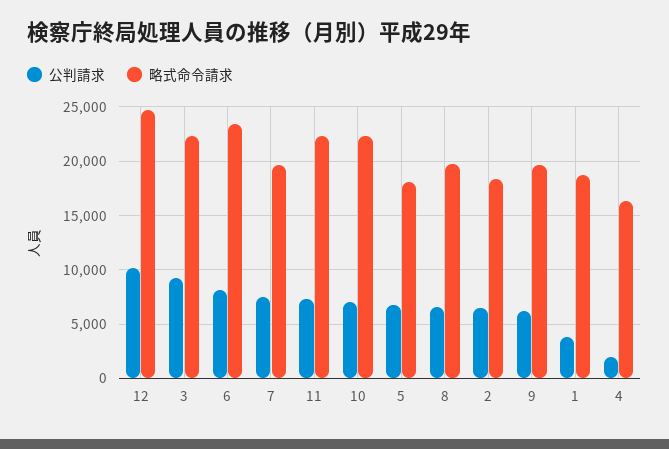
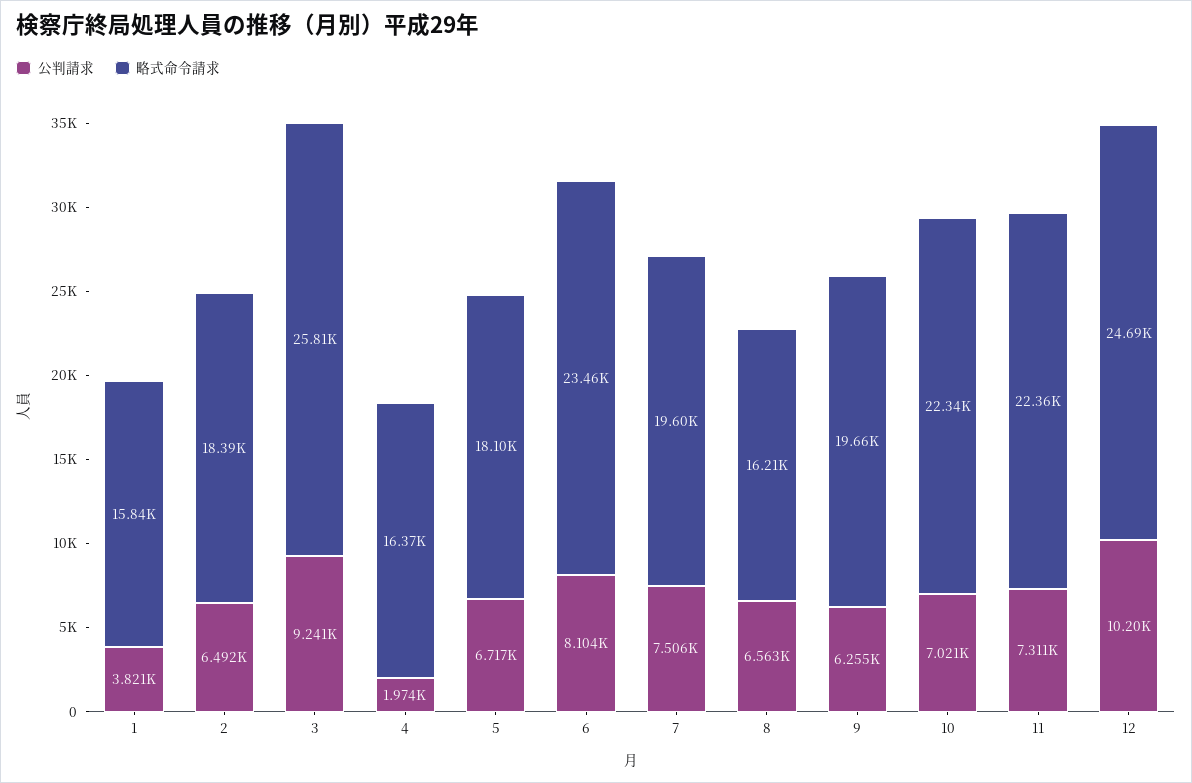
略式命令請求, 3: 22000 -> 25810
略式命令請求, 8: 20000 -> 16210
略式命令請求, 1: 19000 -> 15840

